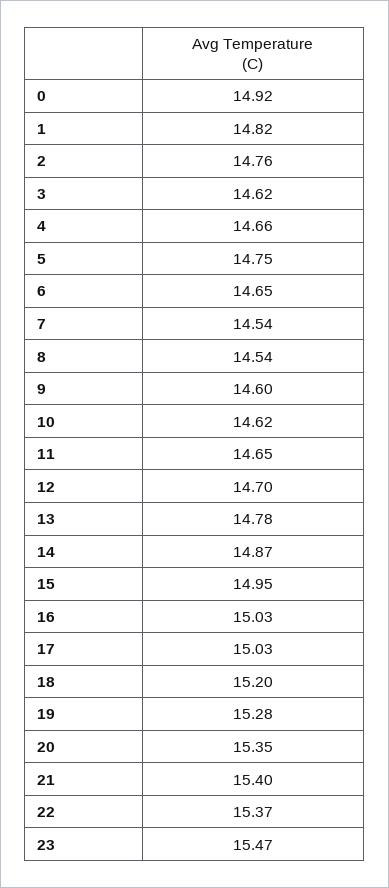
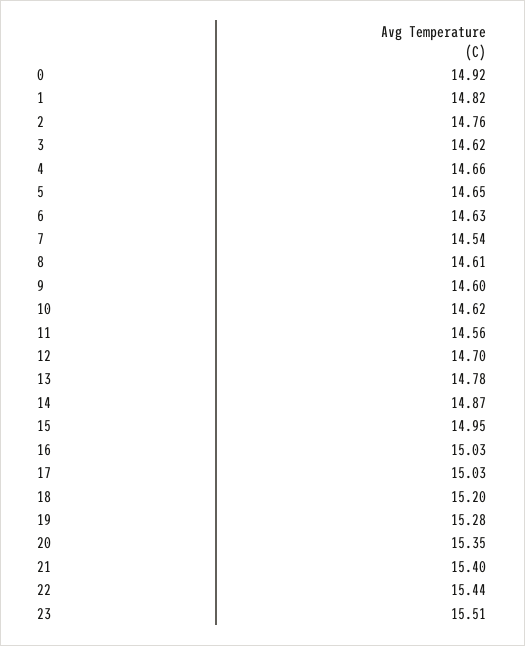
5: 14.75 -> 14.65
6: 14.65 -> 14.63
8: 14.54 -> 14.61
11: 14.65 -> 14.56
22: 15.37 -> 15.44
23: 15.47 -> 15.51

